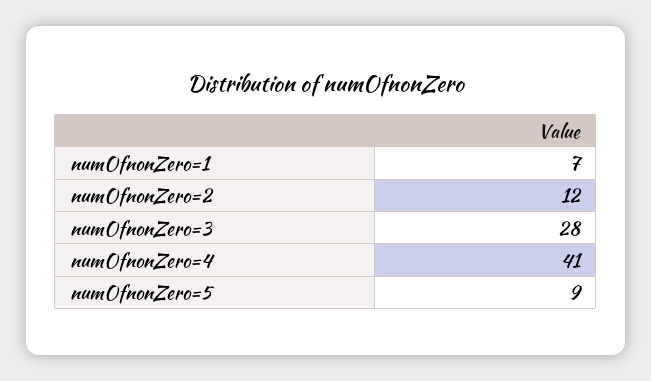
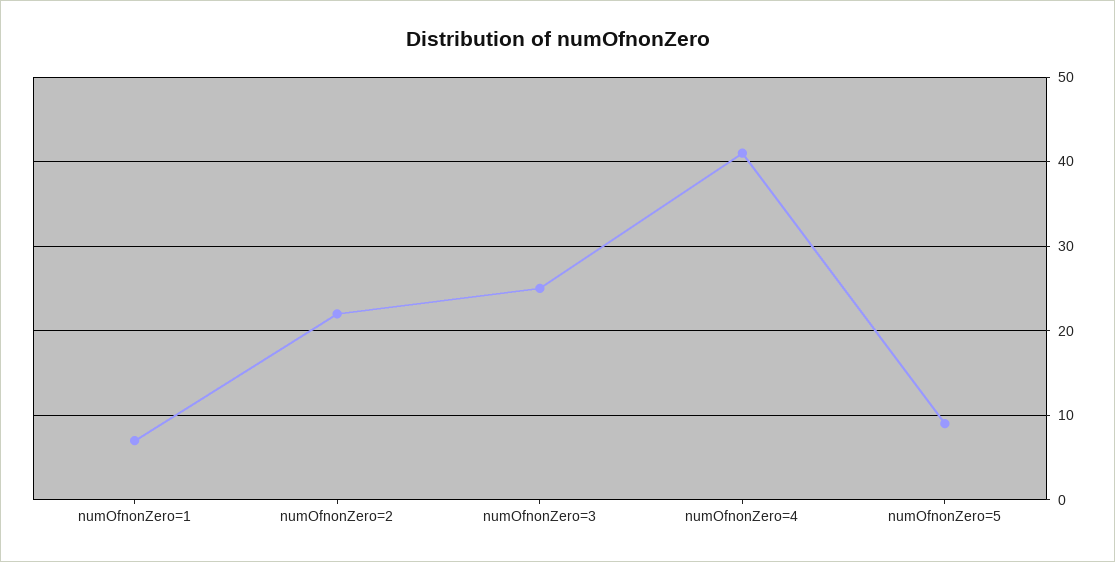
numOfnonZero=2: 12 -> 22
numOfnonZero=3: 28 -> 25

